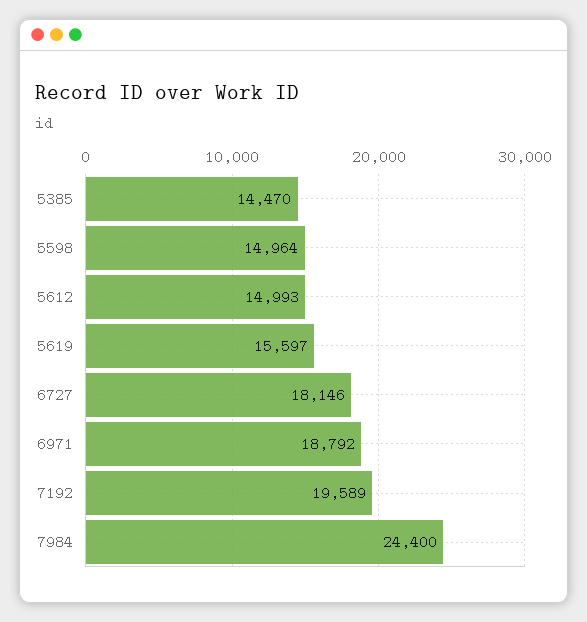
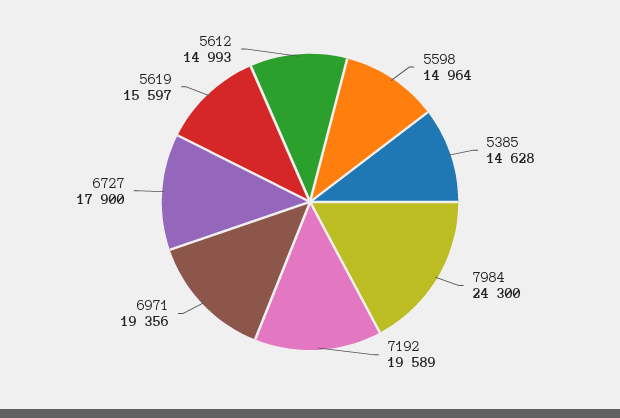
5385: 14470 -> 14628
6727: 18146 -> 17900
6971: 18792 -> 19356
7984: 24400 -> 24300

